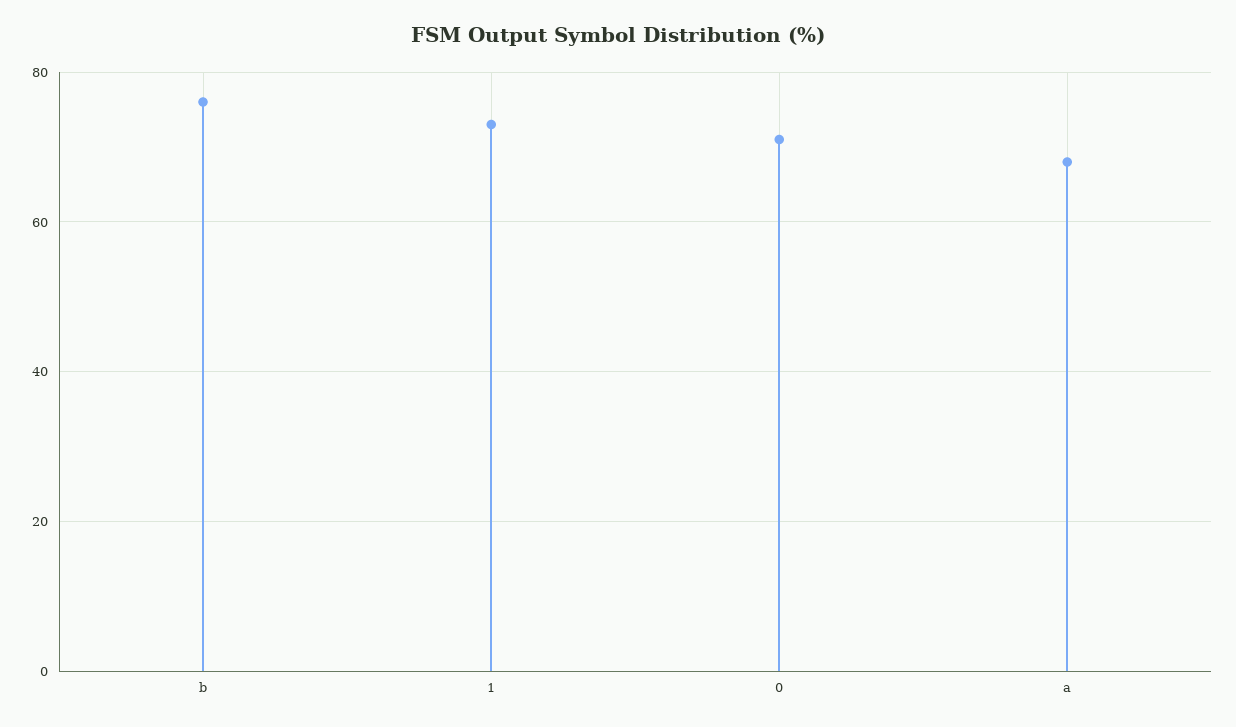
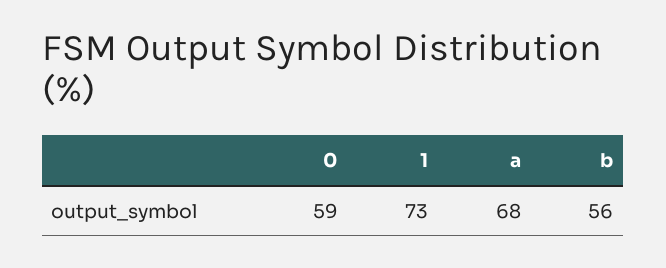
b: 75 -> 56
0: 70 -> 59

